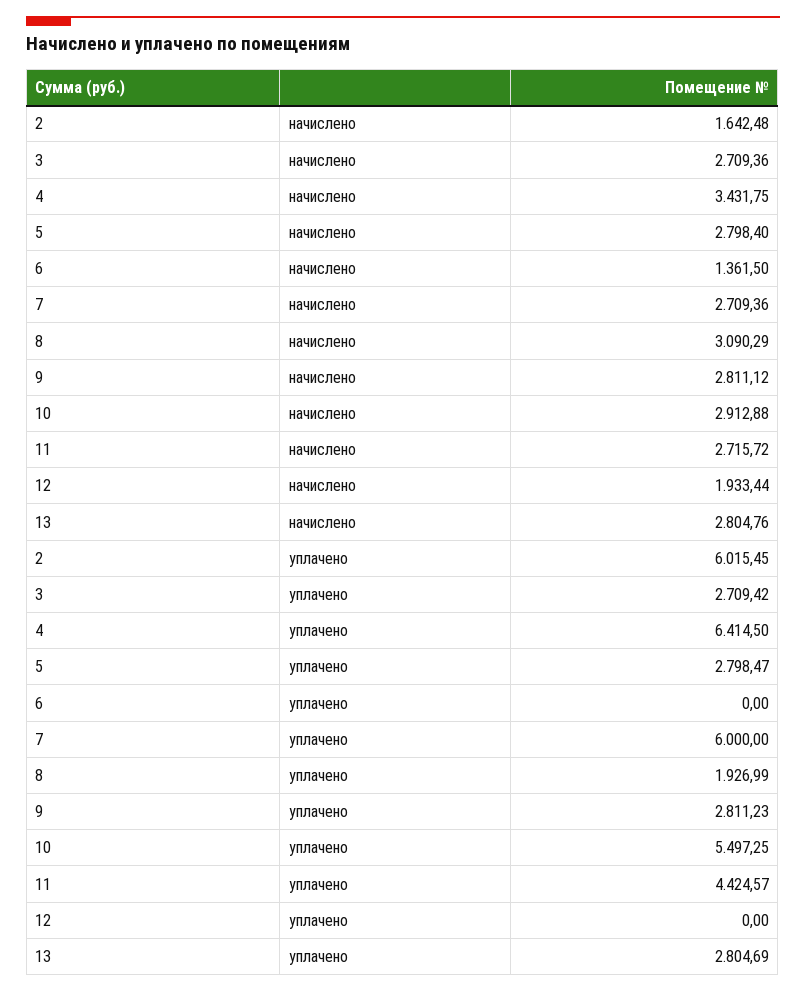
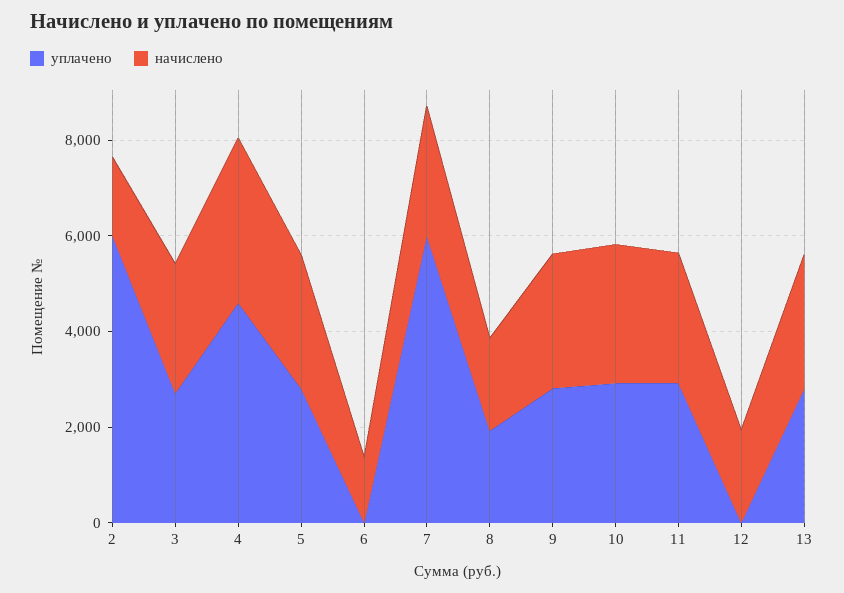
начислено, 8: 3090.29 -> 2000
уплачено, 4: 6414.5 -> 4500
уплачено, 10: 5497.25 -> 3000
уплачено, 11: 4424.57 -> 3000

